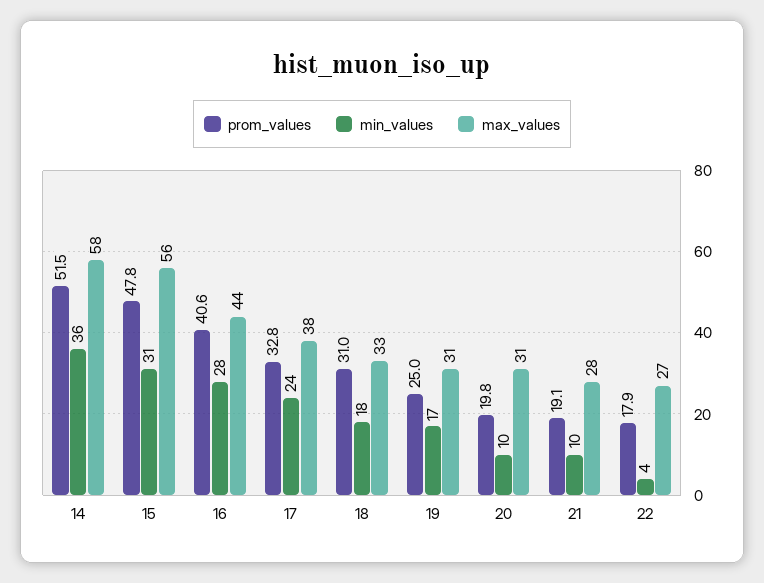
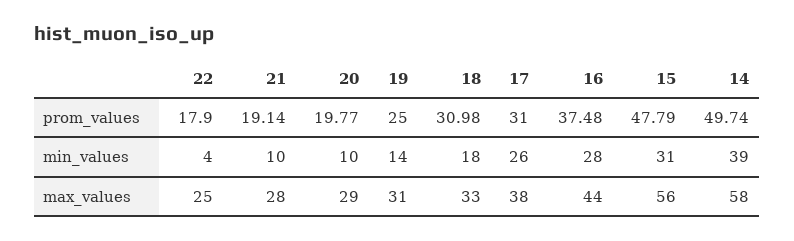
prom_values, 14: 51.5 -> 49.74
min_values, 14: 36 -> 39
prom_values, 16: 40.6 -> 37.48
prom_values, 17: 32.8 -> 31
min_values, 17: 24 -> 26
min_values, 19: 17 -> 14
max_values, 20: 31 -> 29
max_values, 22: 27 -> 25

